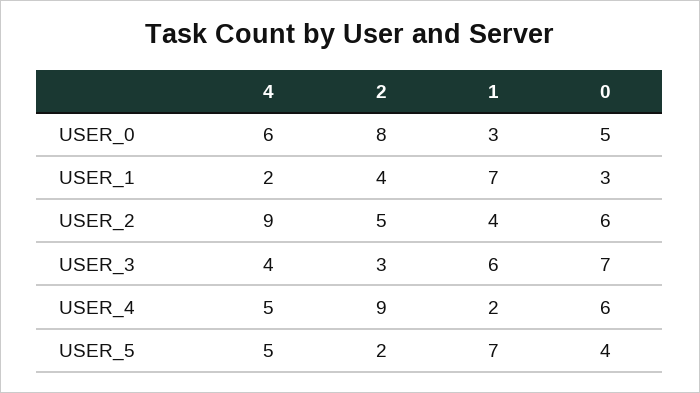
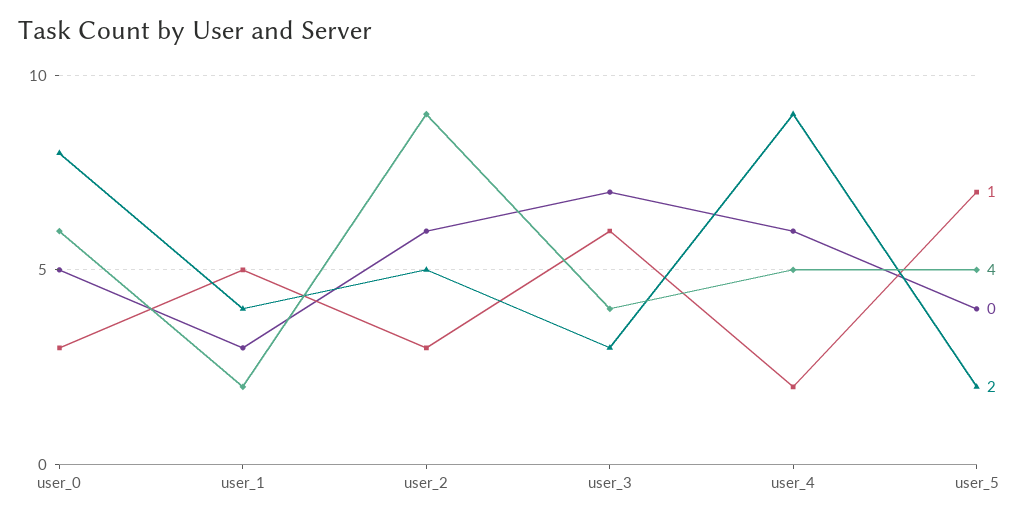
1, USER_1: 7 -> 5
1, USER_2: 4 -> 3

